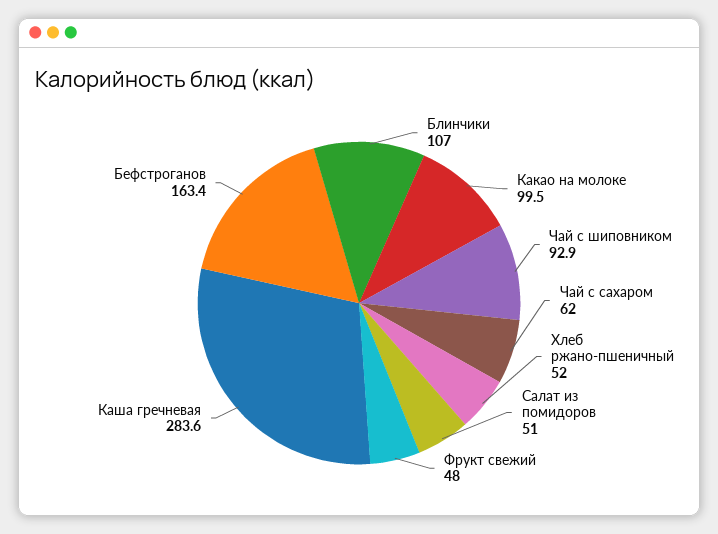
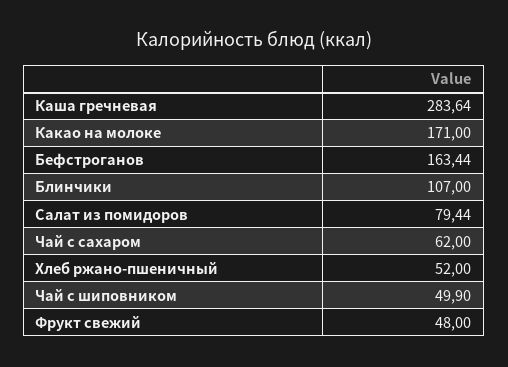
Какао на молоке: 99.5 -> 171
Чай с шиповником: 92.9 -> 49.9
Салат из помидоров: 51 -> 79.44

